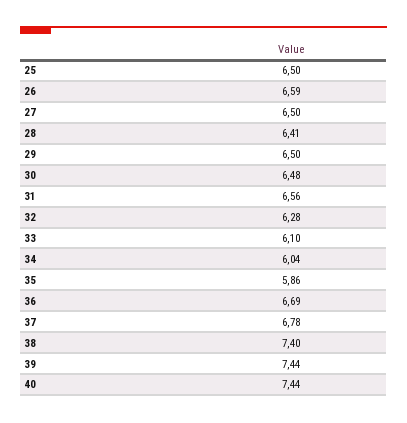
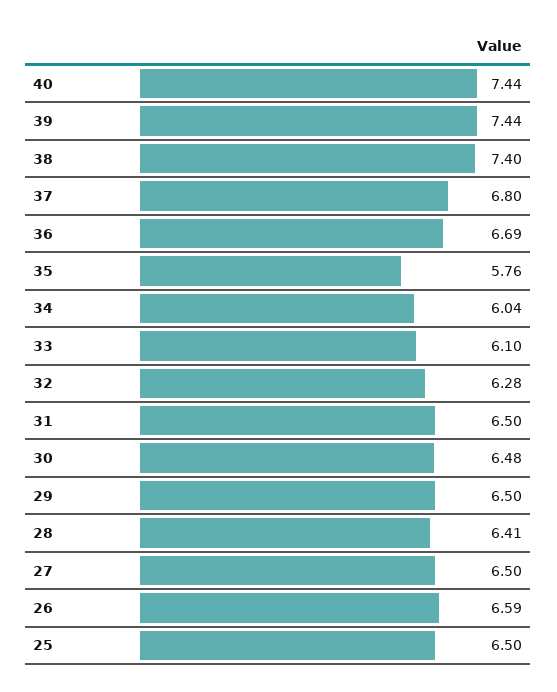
31: 6.56 -> 6.5
35: 5.86 -> 5.76
37: 6.78 -> 6.8

